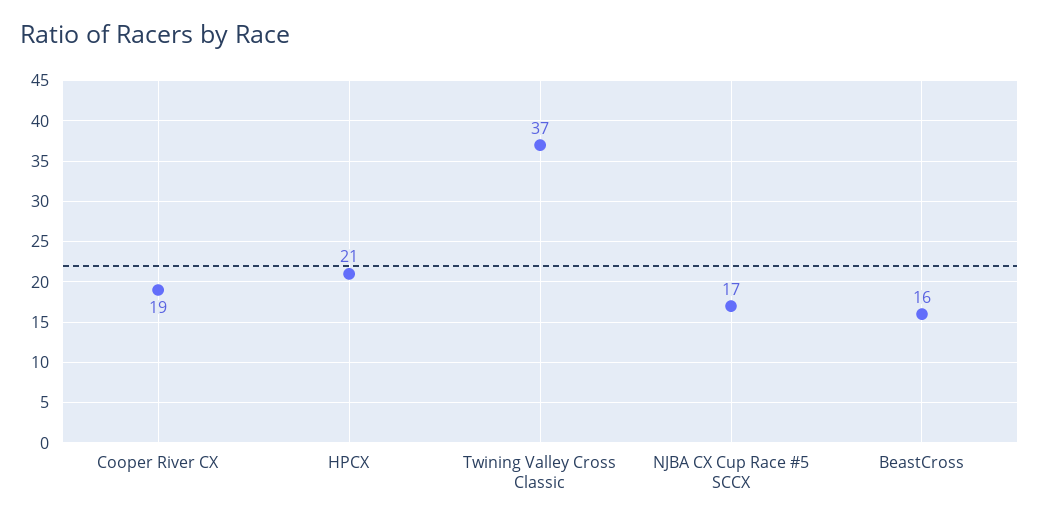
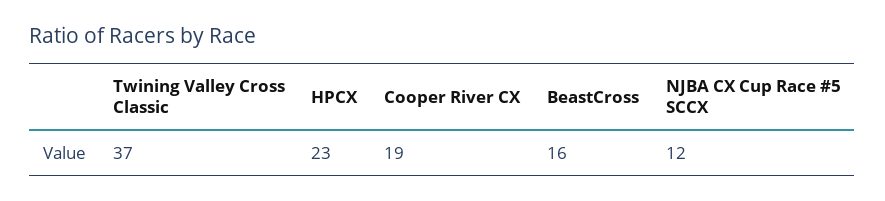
HPCX: 21 -> 23
NJBA CX Cup Race #5 SCCX: 17 -> 12

